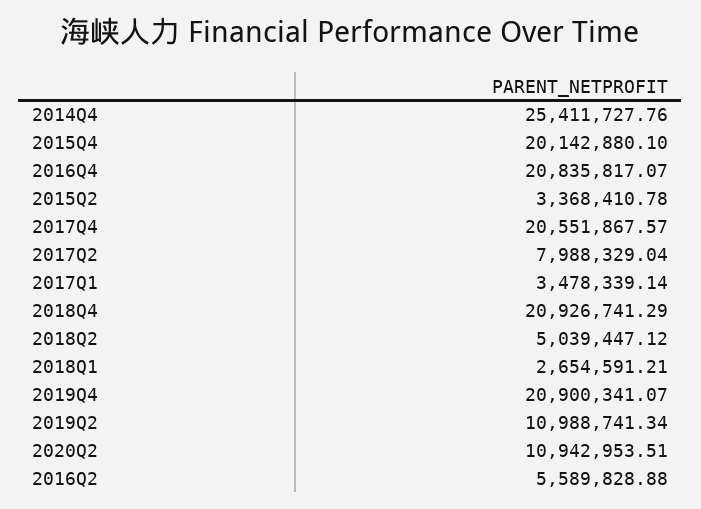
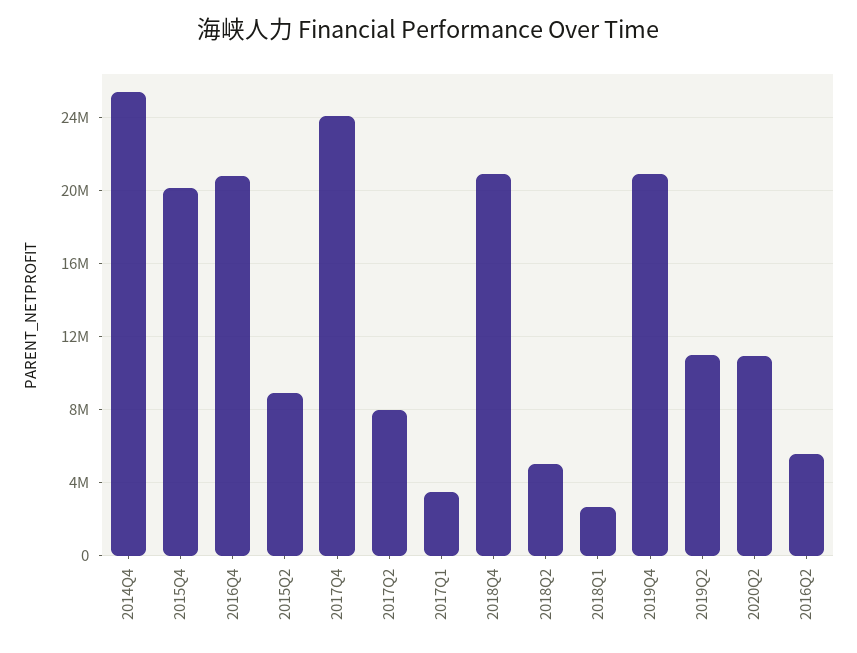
2015Q2: 3368410.78 -> 9000000
2017Q4: 20551867.57 -> 24000000

